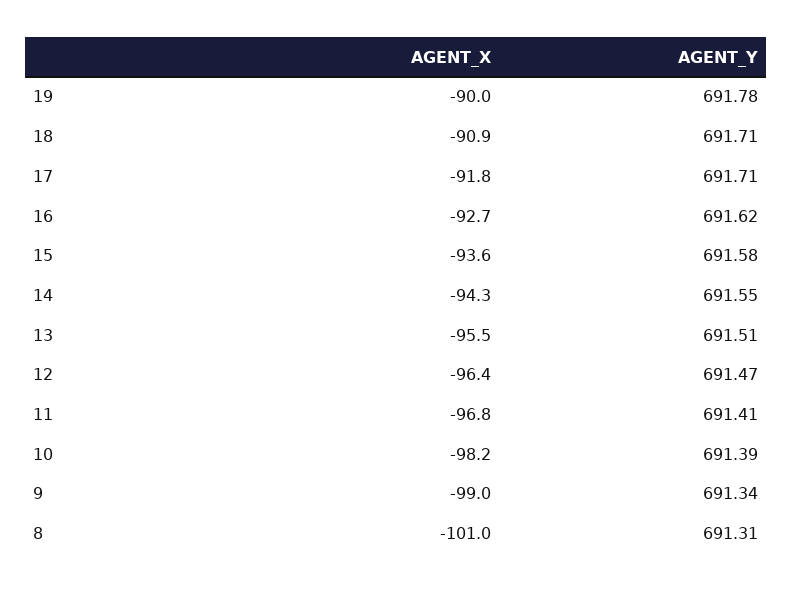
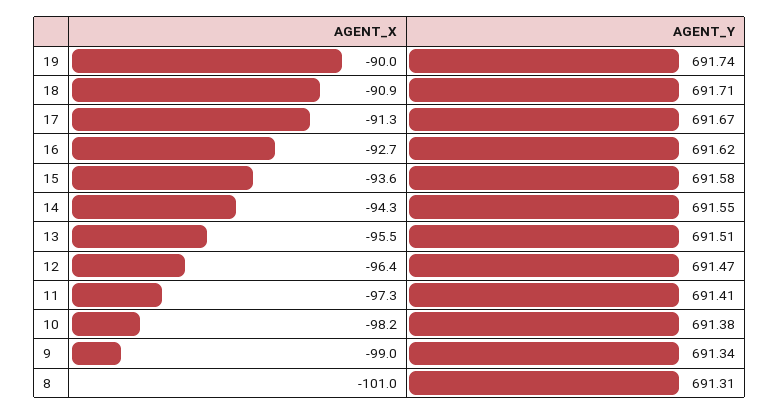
AGENT_Y, 19: 691.78 -> 691.74
AGENT_X, 17: -91.8 -> -91.3
AGENT_Y, 17: 691.71 -> 691.67
AGENT_X, 11: -96.8 -> -97.3
AGENT_Y, 10: 691.39 -> 691.38

